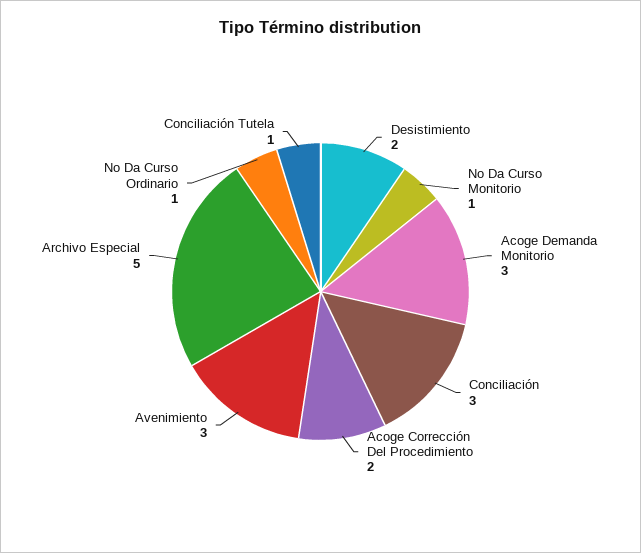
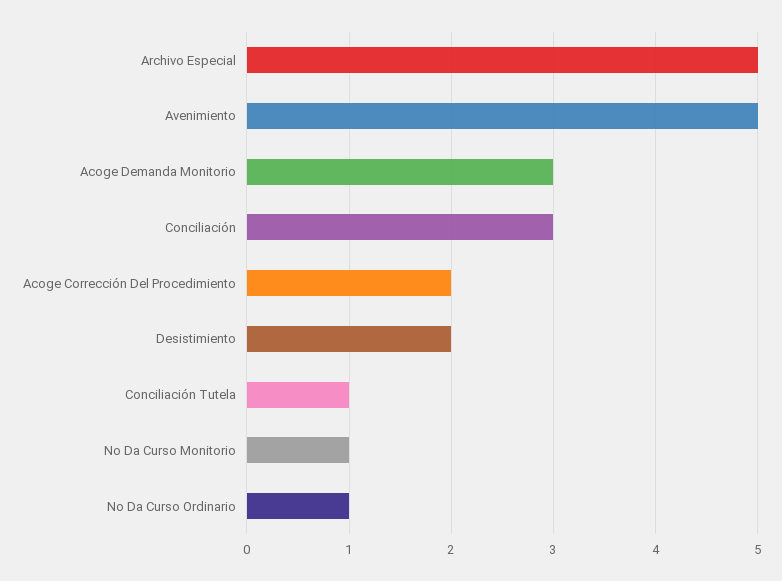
Avenimiento: 3 -> 5

